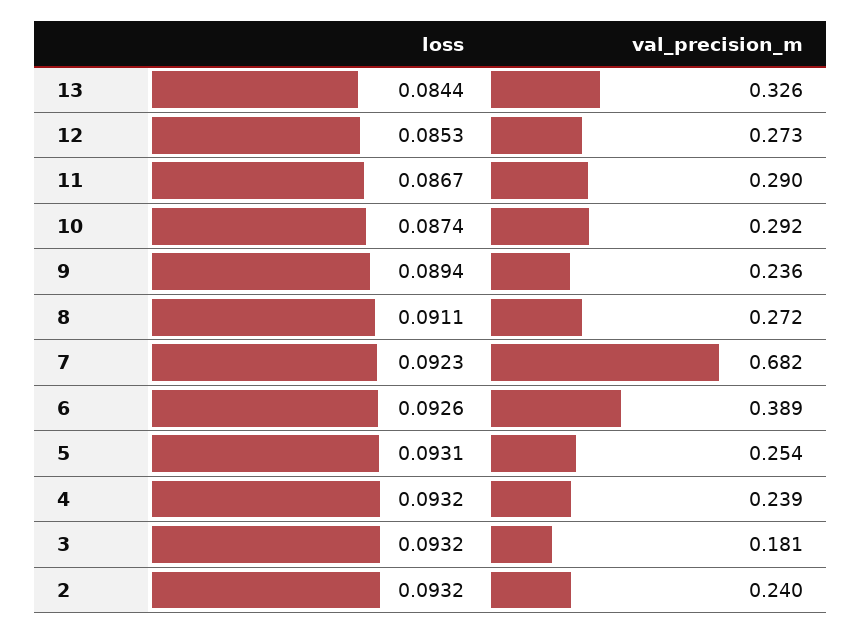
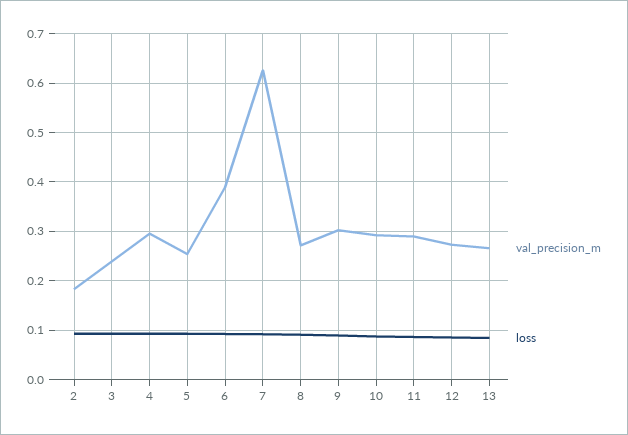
val_precision_m, 13: 0.326 -> 0.26
val_precision_m, 9: 0.236 -> 0.3
val_precision_m, 7: 0.682 -> 0.62
val_precision_m, 4: 0.239 -> 0.3
val_precision_m, 3: 0.181 -> 0.24
val_precision_m, 2: 0.24 -> 0.18

